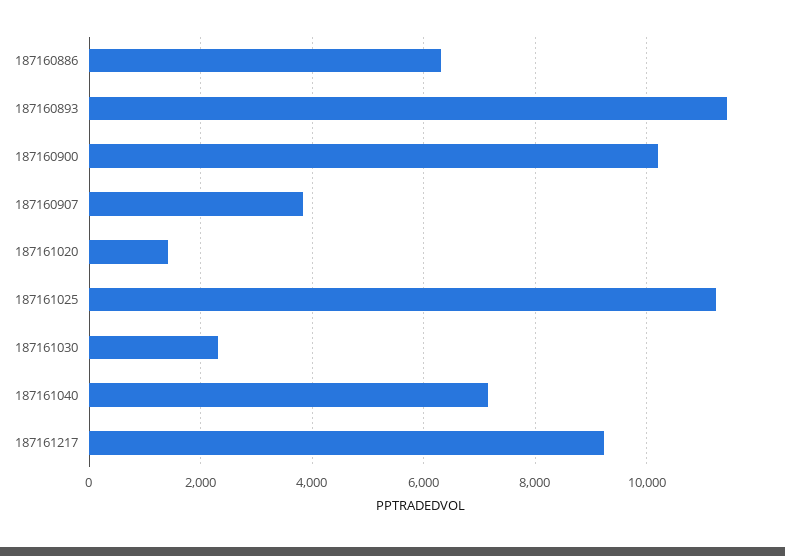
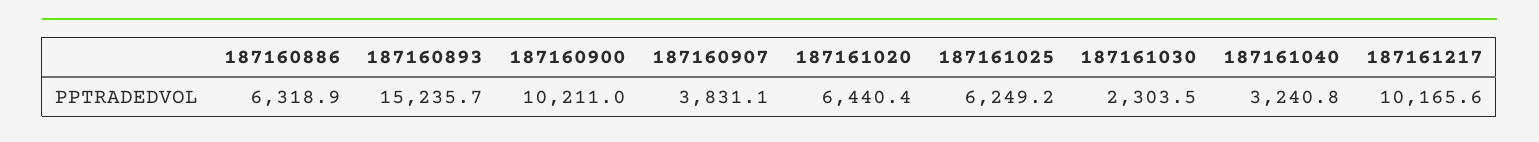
187160893: 11400 -> 15235.7
187161020: 1400 -> 6440.4
187161025: 11200 -> 6249.2
187161040: 7200 -> 3240.8
187161217: 9200 -> 10165.6

